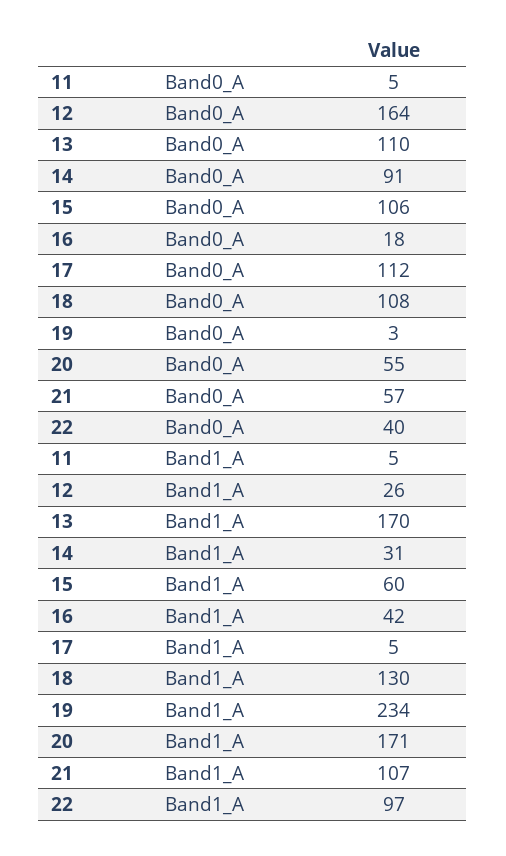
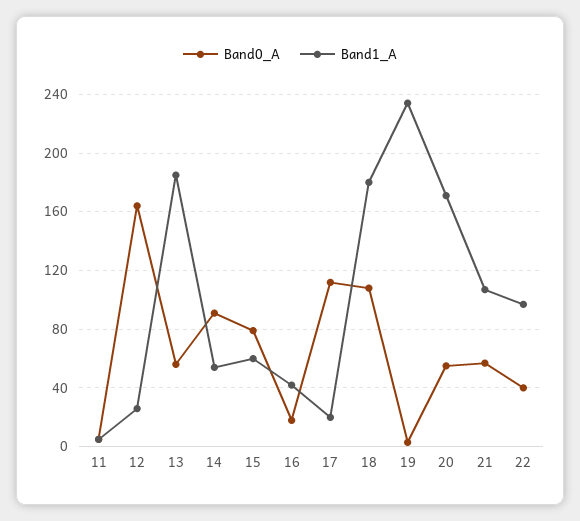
Band0_A, 13: 110 -> 55
Band0_A, 15: 106 -> 80
Band1_A, 13: 170 -> 185
Band1_A, 14: 31 -> 55
Band1_A, 17: 5 -> 20
Band1_A, 18: 130 -> 180

